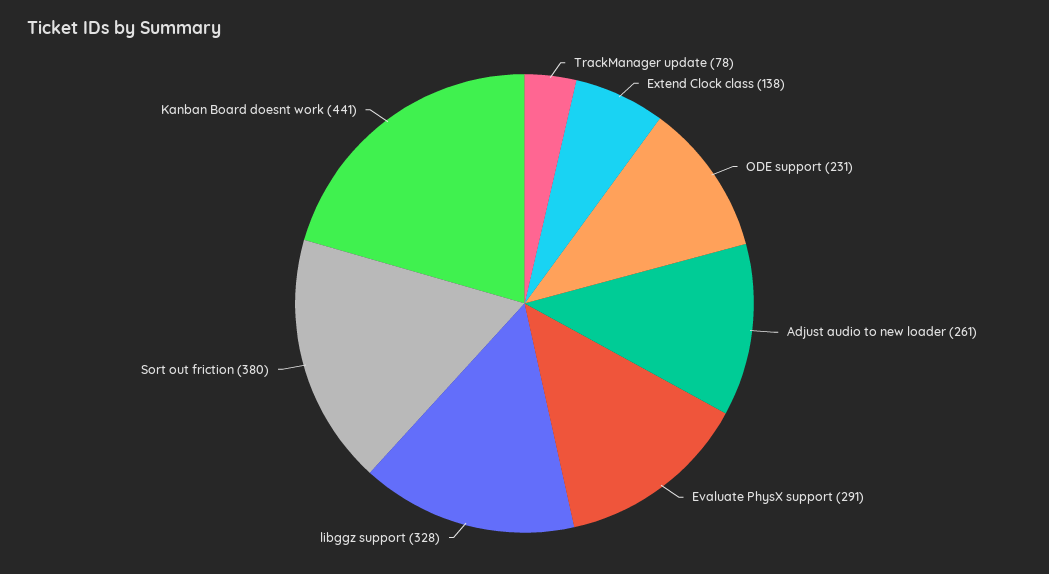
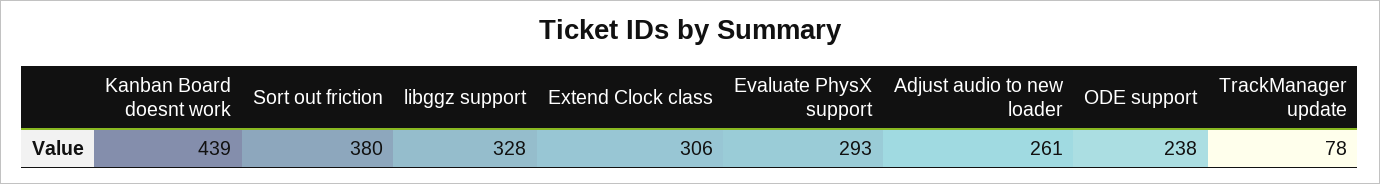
Extend Clock class: 138 -> 306
ODE support: 231 -> 238
Evaluate PhysX support: 291 -> 293
Kanban Board doesnt work: 441 -> 439

